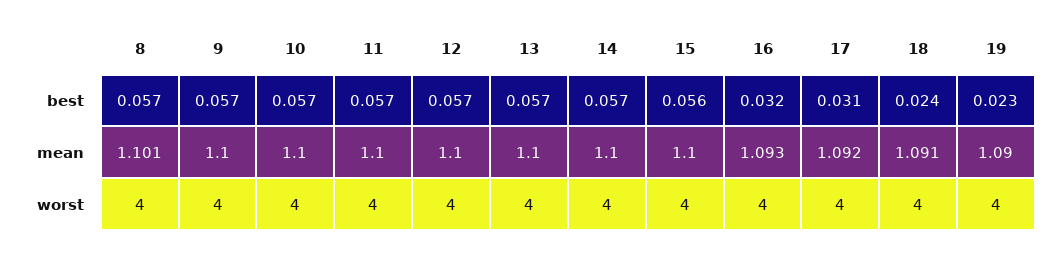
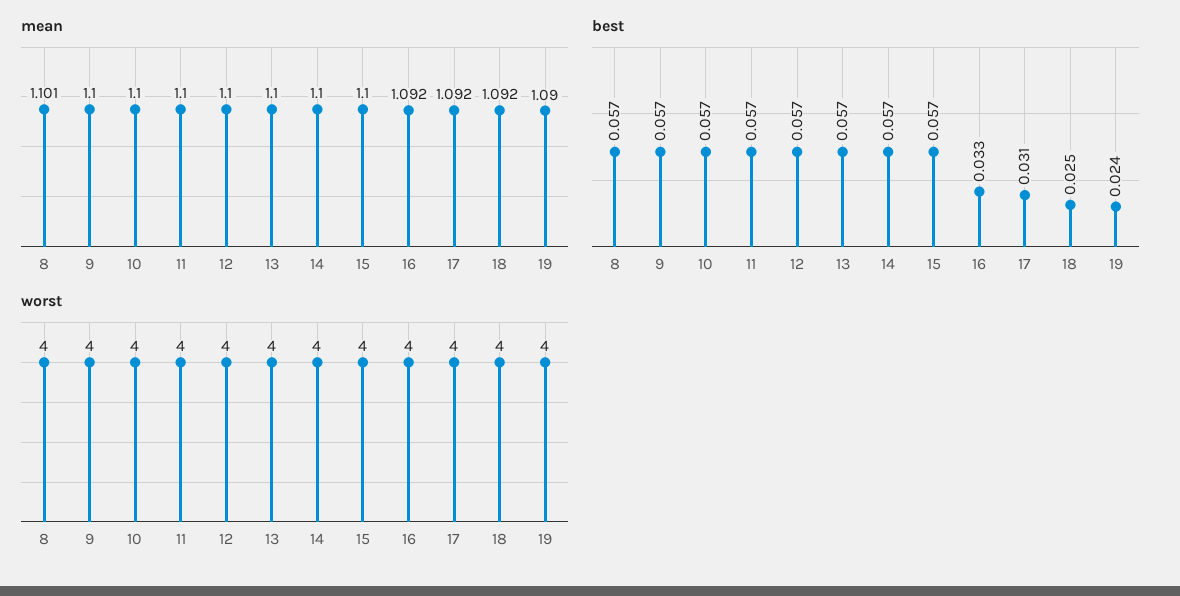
best, 15: 0.056 -> 0.057
best, 16: 0.032 -> 0.033
best, 18: 0.024 -> 0.025
best, 19: 0.023 -> 0.024
mean, 16: 1.093 -> 1.092
mean, 18: 1.091 -> 1.092

